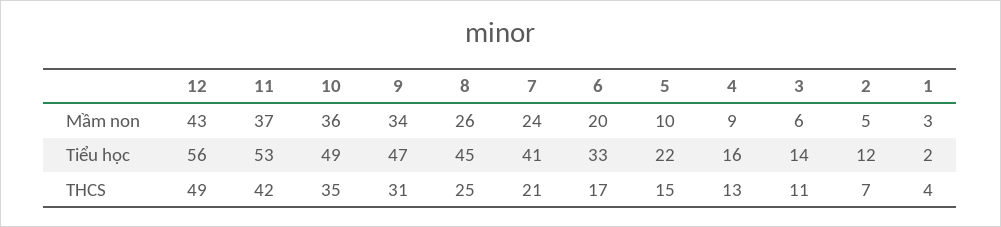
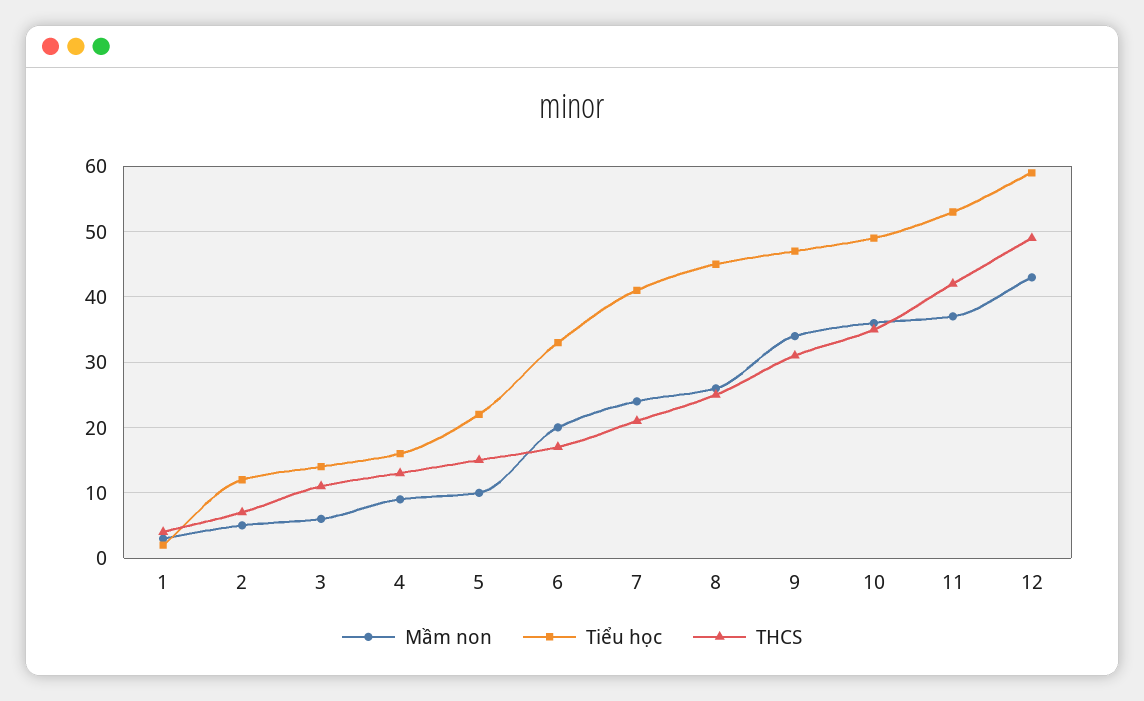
Tiểu học, 12: 56 -> 59

